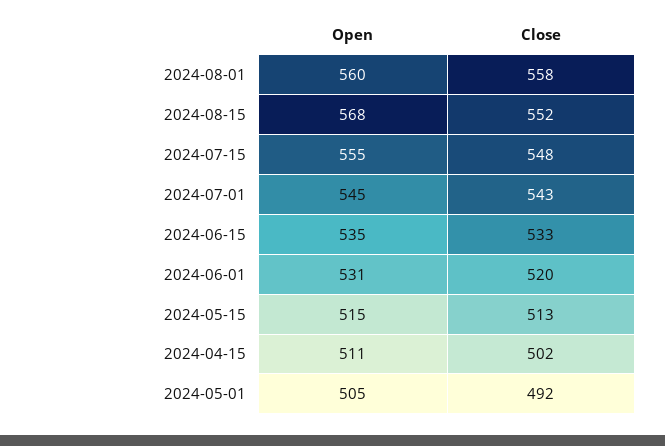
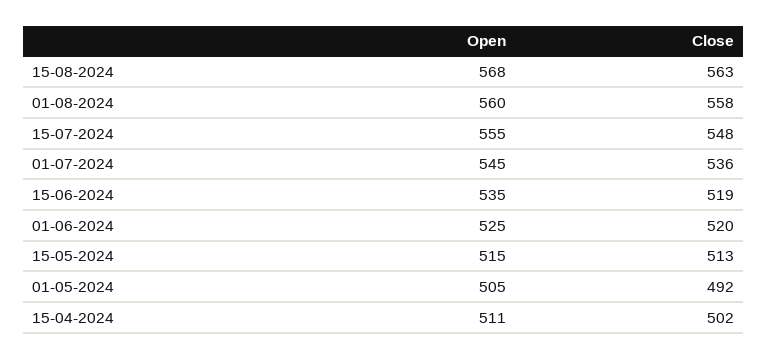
Close, 2024-08-15: 552 -> 563
Close, 2024-07-01: 543 -> 536
Close, 2024-06-15: 533 -> 519
Open, 2024-06-01: 531 -> 525

